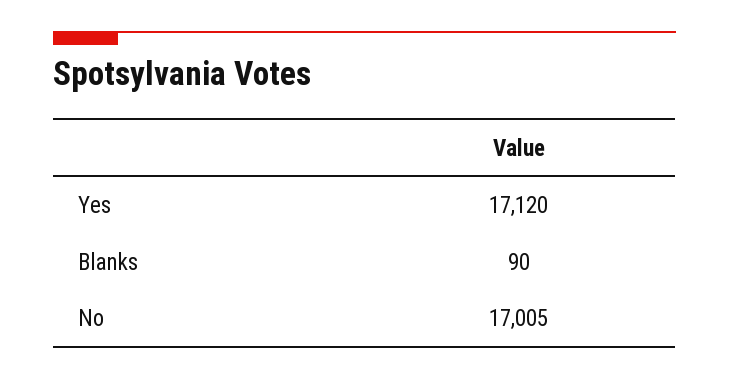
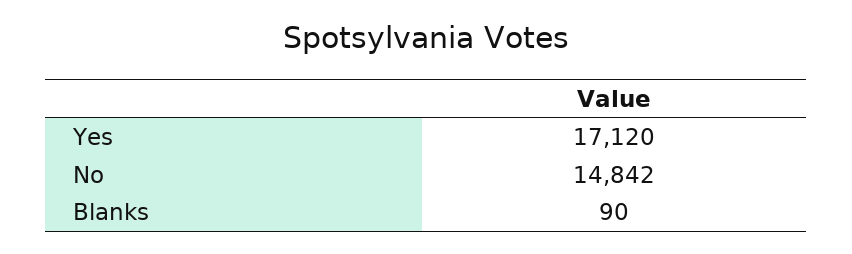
No: 17005 -> 14842

